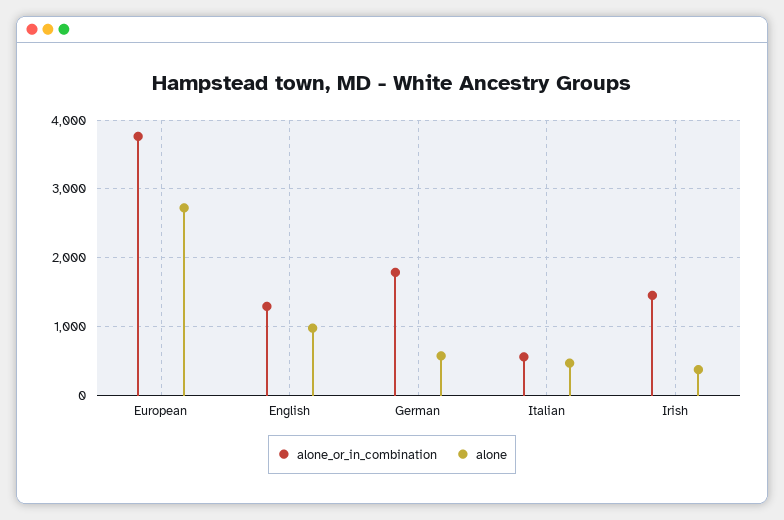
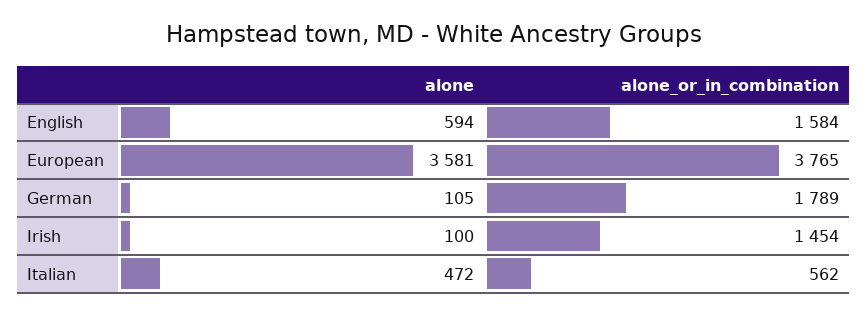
alone, European: 2700 -> 3581
alone_or_in_combination, English: 1300 -> 1584
alone, English: 1000 -> 594
alone, German: 600 -> 105
alone, Irish: 400 -> 100

